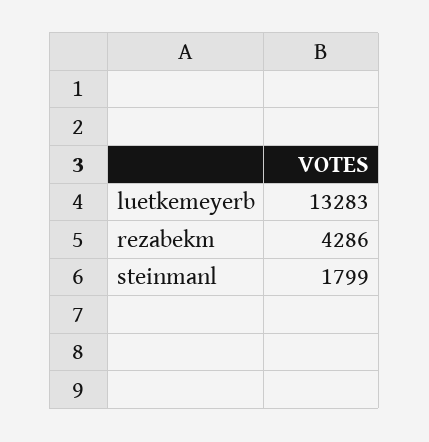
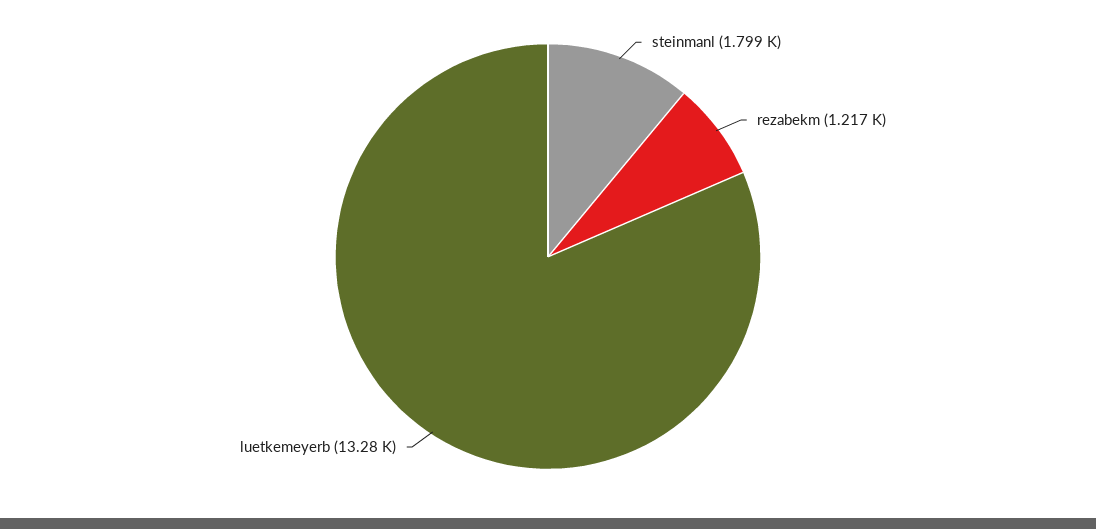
rezabekm: 4286 -> 1217

